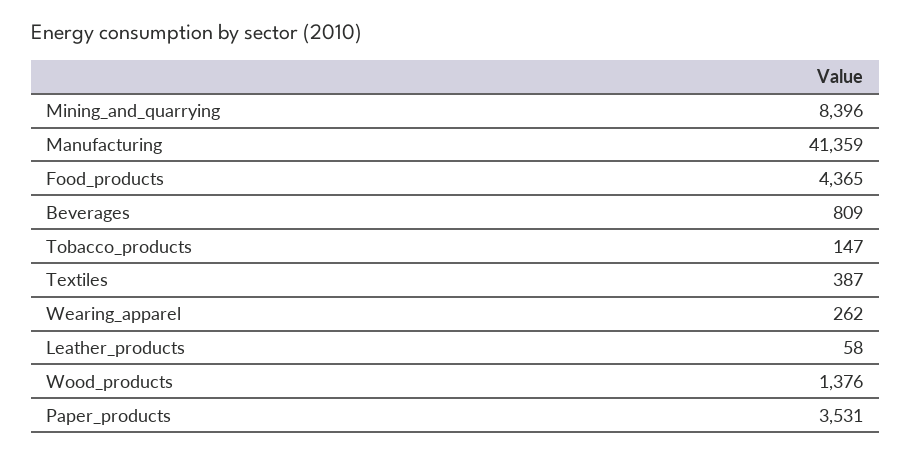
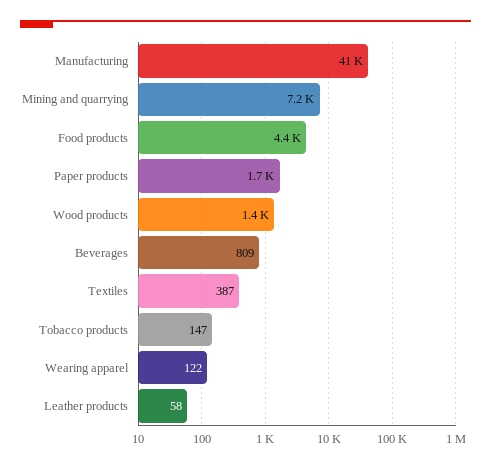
Mining_and_quarrying: 8396 -> 7200
Wearing_apparel: 262 -> 122
Paper_products: 3531 -> 1700

